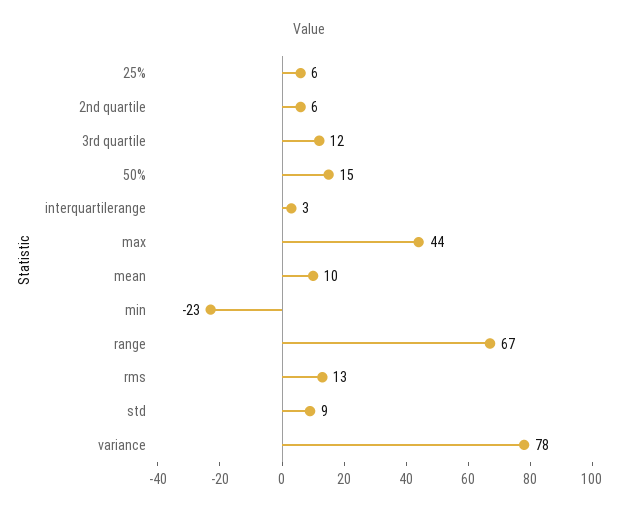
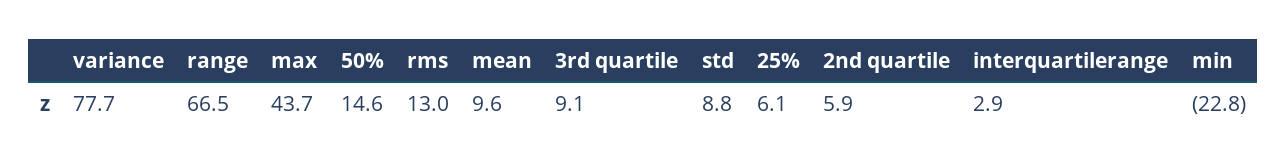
3rd quartile: 12 -> 9.1

